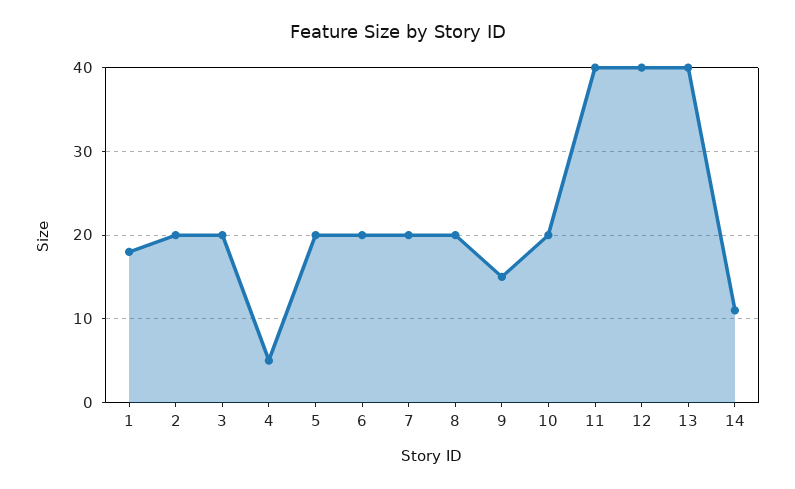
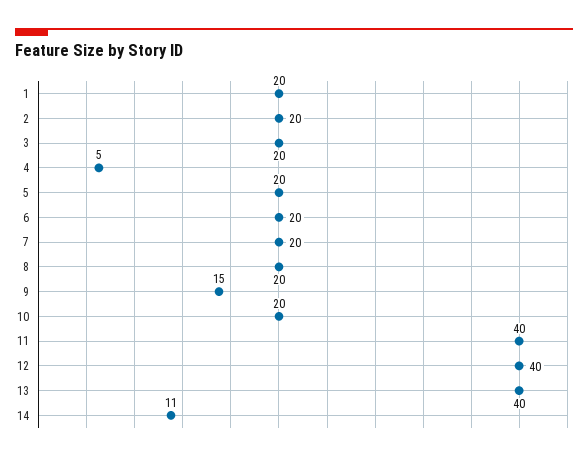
1: 18 -> 20

